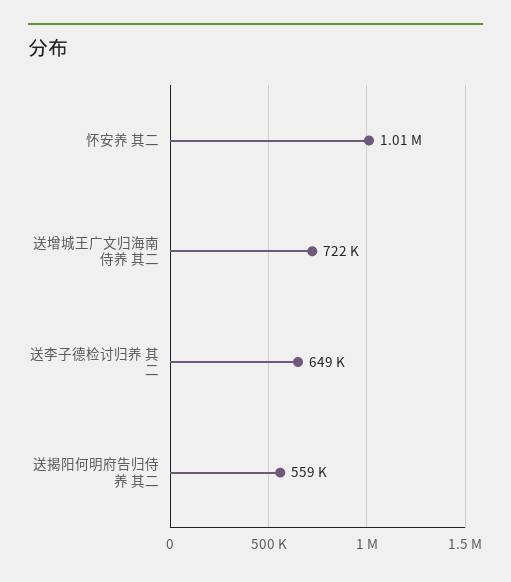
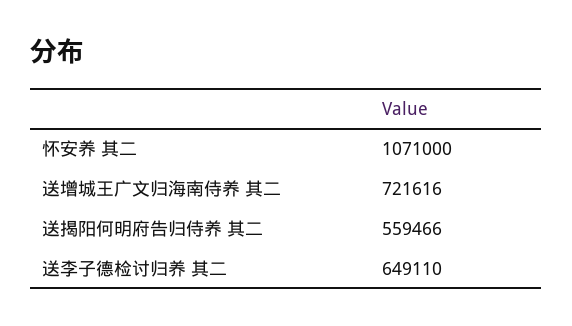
怀安养 其二: 1010000 -> 1071000

